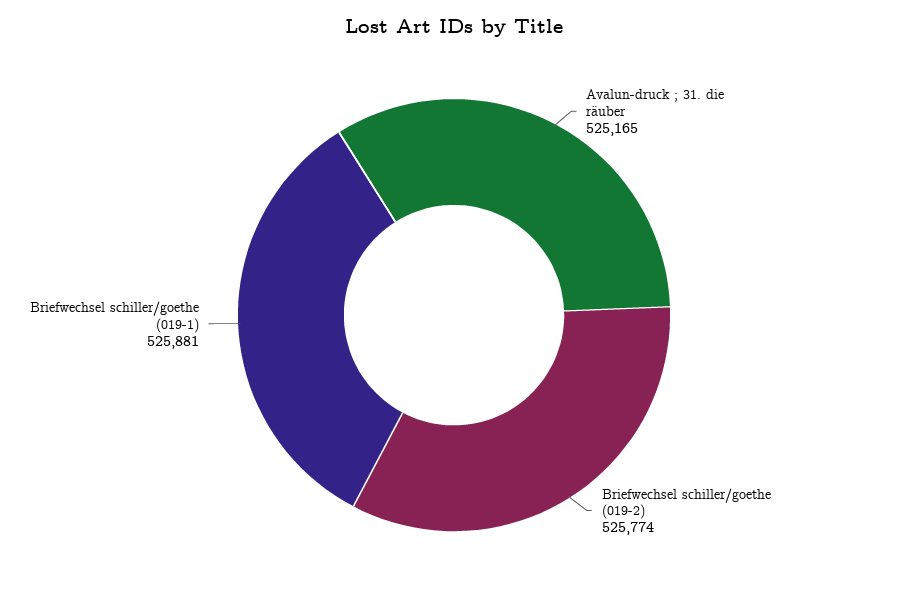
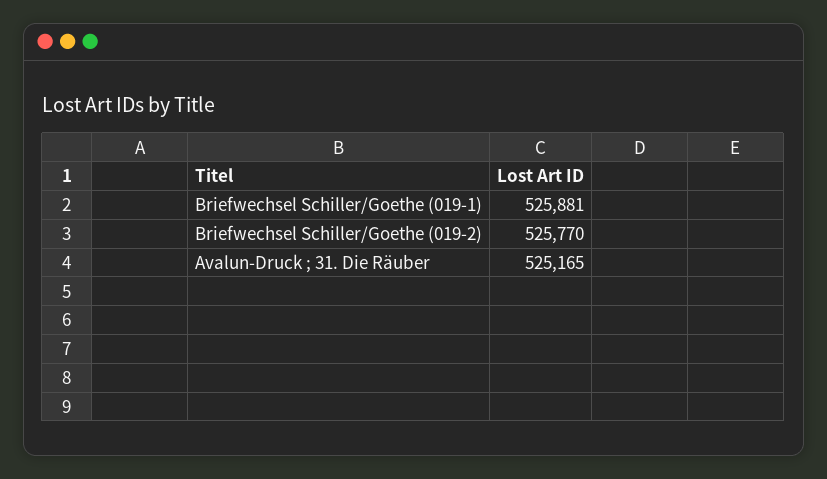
Briefwechsel schiller/goethe (019-2): 525774 -> 525770

